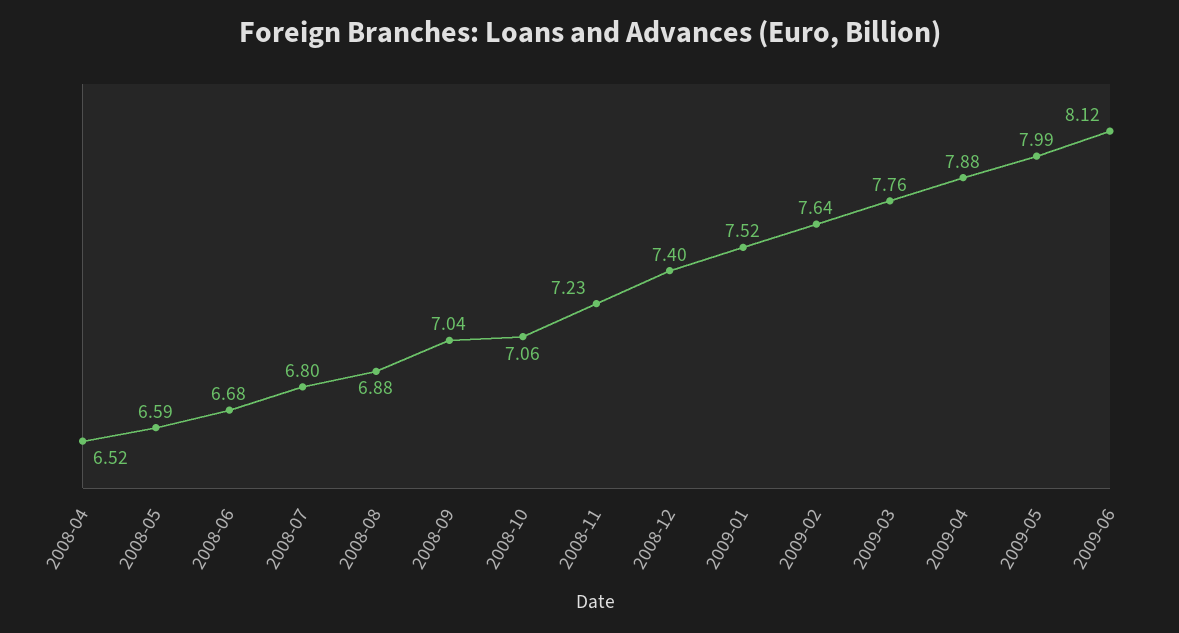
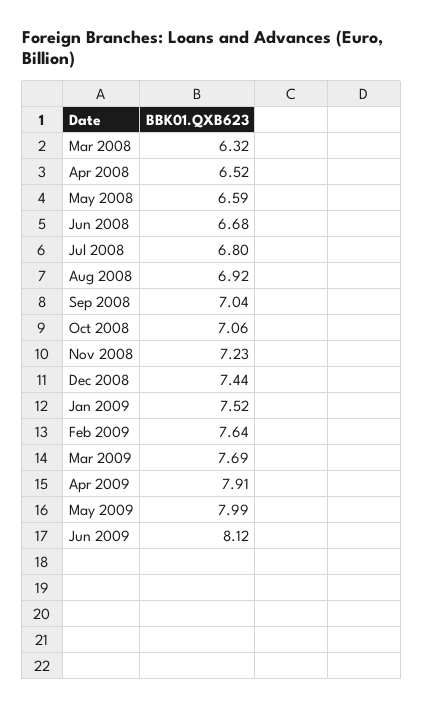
2008-08: 6.88 -> 6.92
2008-12: 7.4 -> 7.44
2009-03: 7.76 -> 7.69
2009-04: 7.88 -> 7.91
Mar 2008: none -> 6.32

